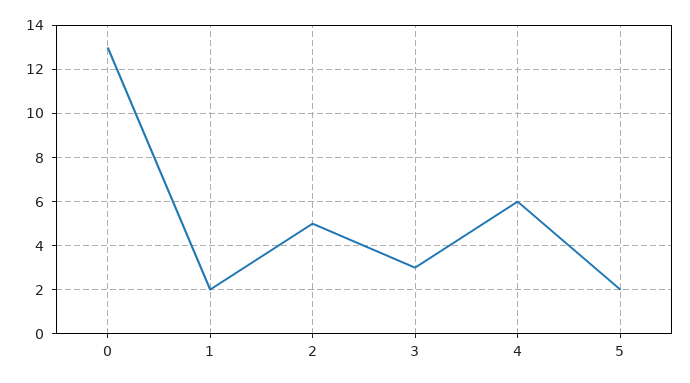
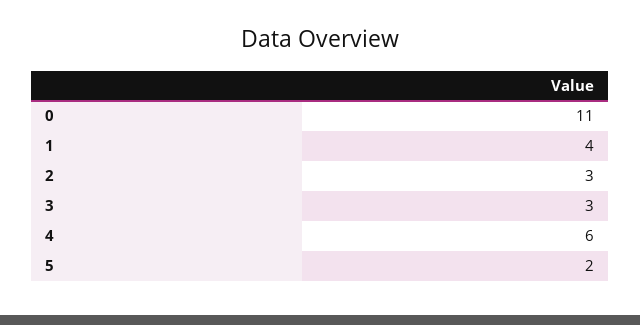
0: 13 -> 11
1: 2 -> 4
2: 5 -> 3

